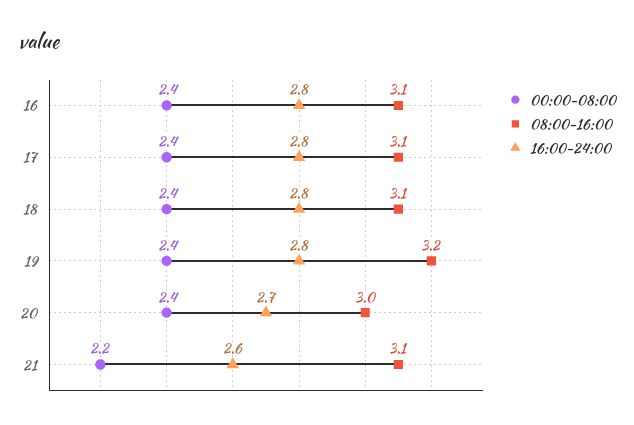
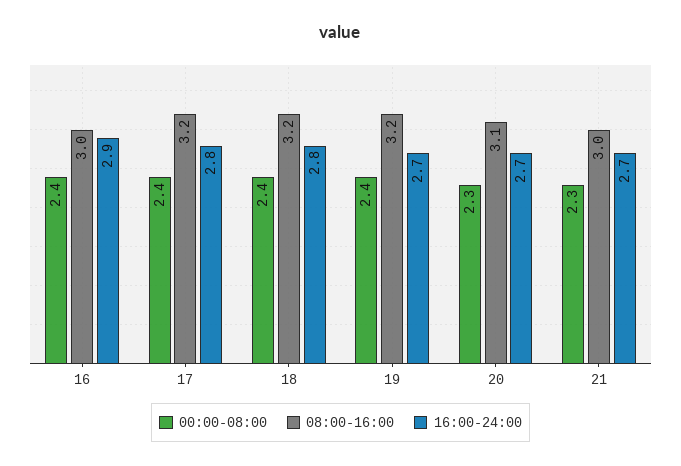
08:00-16:00, 16: 3.1 -> 3
16:00-24:00, 16: 2.8 -> 2.9
08:00-16:00, 17: 3.1 -> 3.2
08:00-16:00, 18: 3.1 -> 3.2
16:00-24:00, 19: 2.8 -> 2.7
00:00-08:00, 20: 2.4 -> 2.3
08:00-16:00, 20: 3 -> 3.1
00:00-08:00, 21: 2.2 -> 2.3
08:00-16:00, 21: 3.1 -> 3
16:00-24:00, 21: 2.6 -> 2.7

